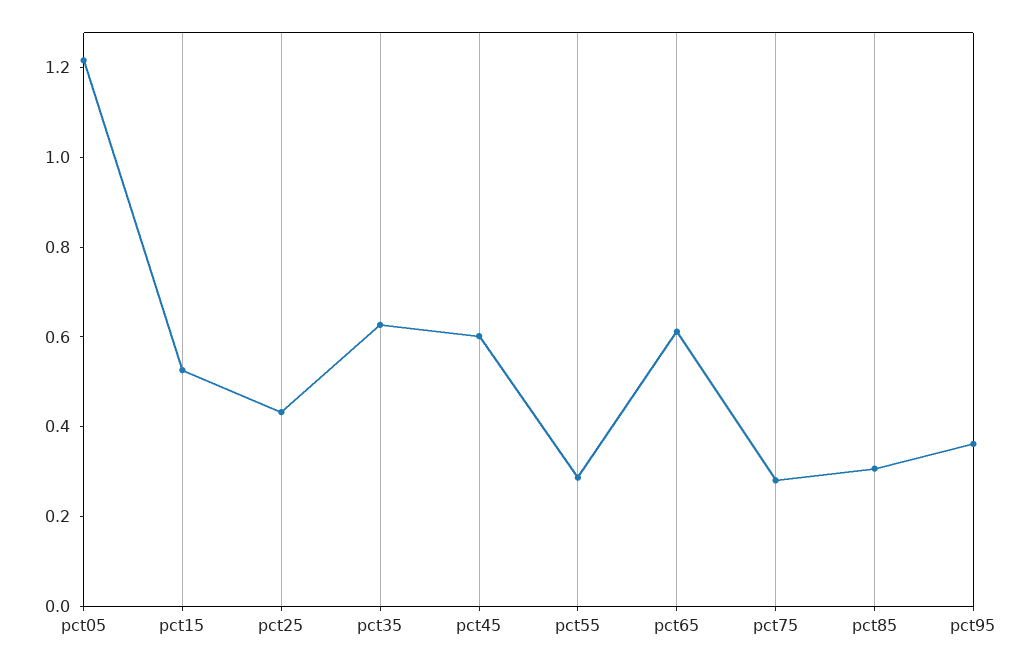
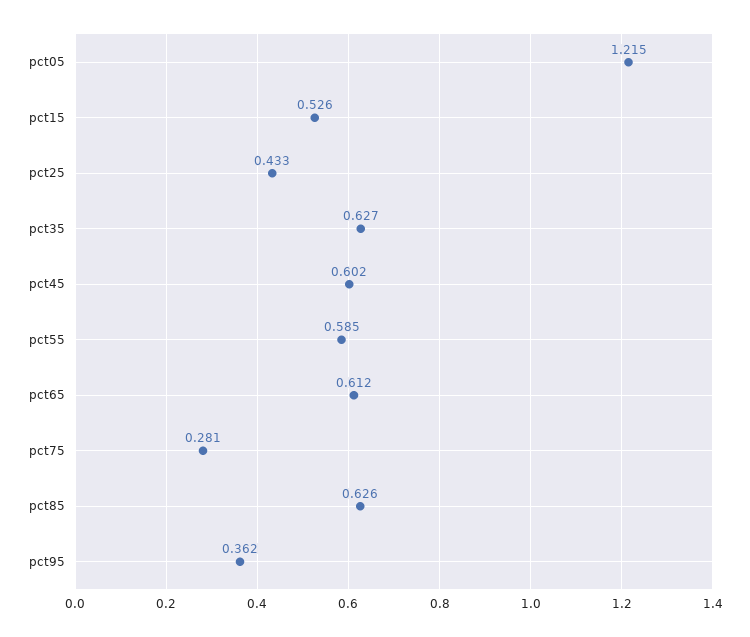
pct55: 0.3 -> 0.585
pct85: 0.3 -> 0.626

